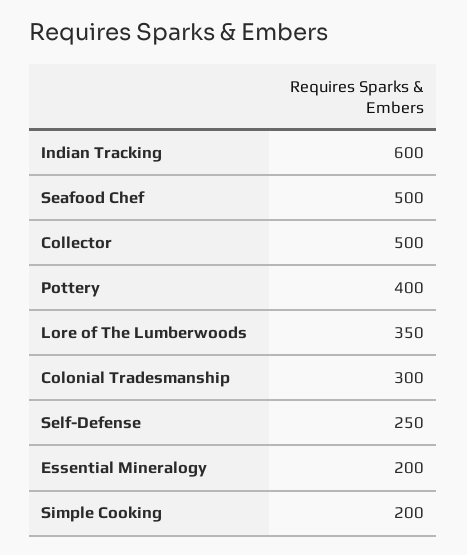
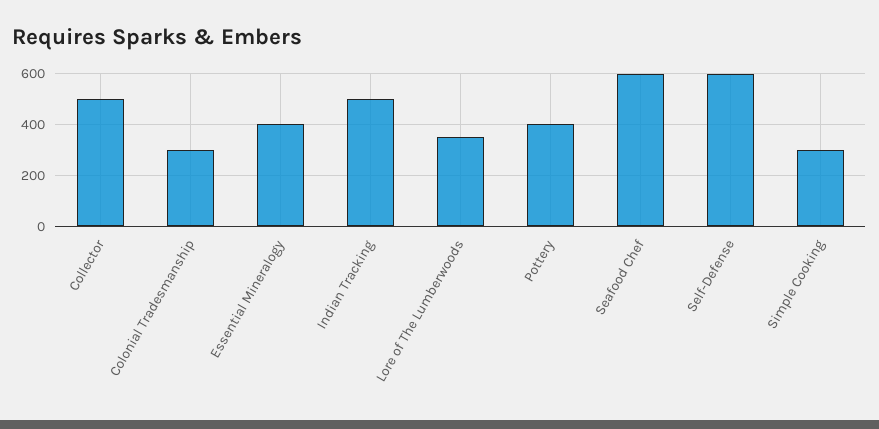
Indian Tracking: 600 -> 500
Seafood Chef: 500 -> 600
Self-Defense: 250 -> 600
Essential Mineralogy: 200 -> 400
Simple Cooking: 200 -> 300

